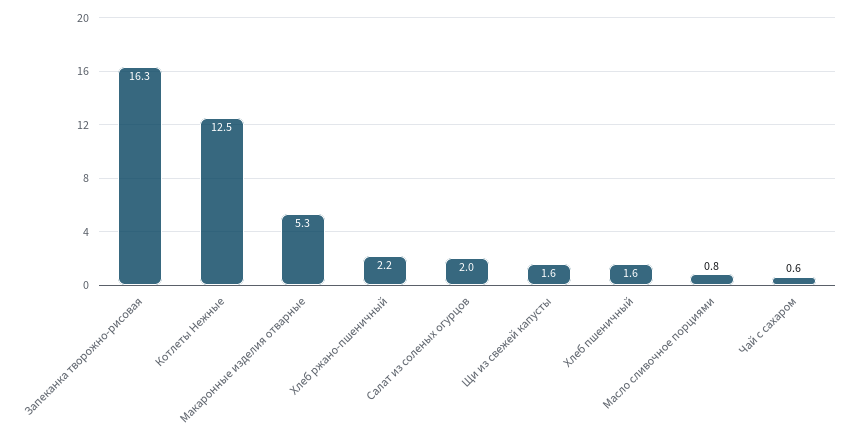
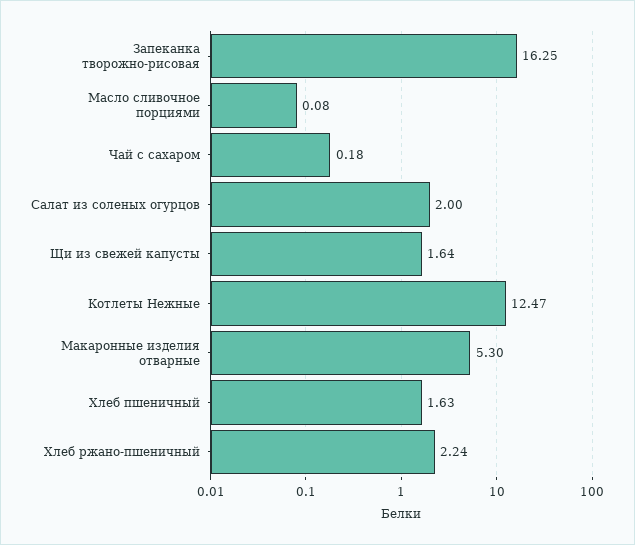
Масло сливочное порциями: 0.8 -> 0.08
Чай с сахаром: 0.6 -> 0.18

